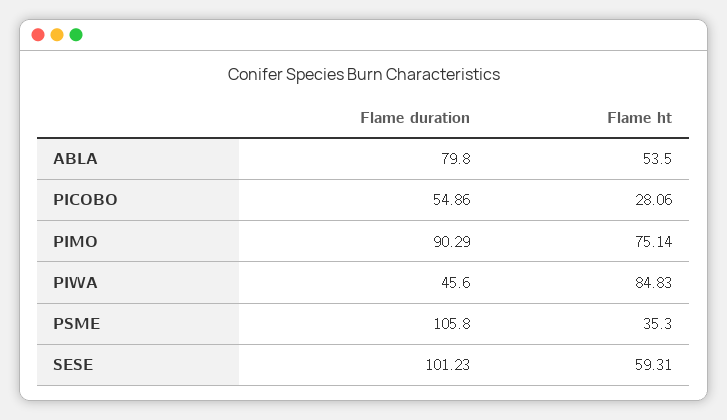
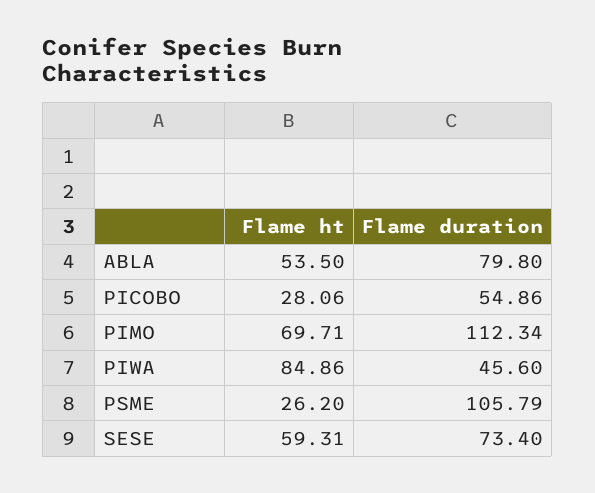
Flame duration, PIMO: 90.29 -> 112.34
Flame ht, PIMO: 75.14 -> 69.71
Flame ht, PIWA: 84.83 -> 84.86
Flame duration, PSME: 105.8 -> 105.79
Flame ht, PSME: 35.3 -> 26.2
Flame duration, SESE: 101.23 -> 73.4

